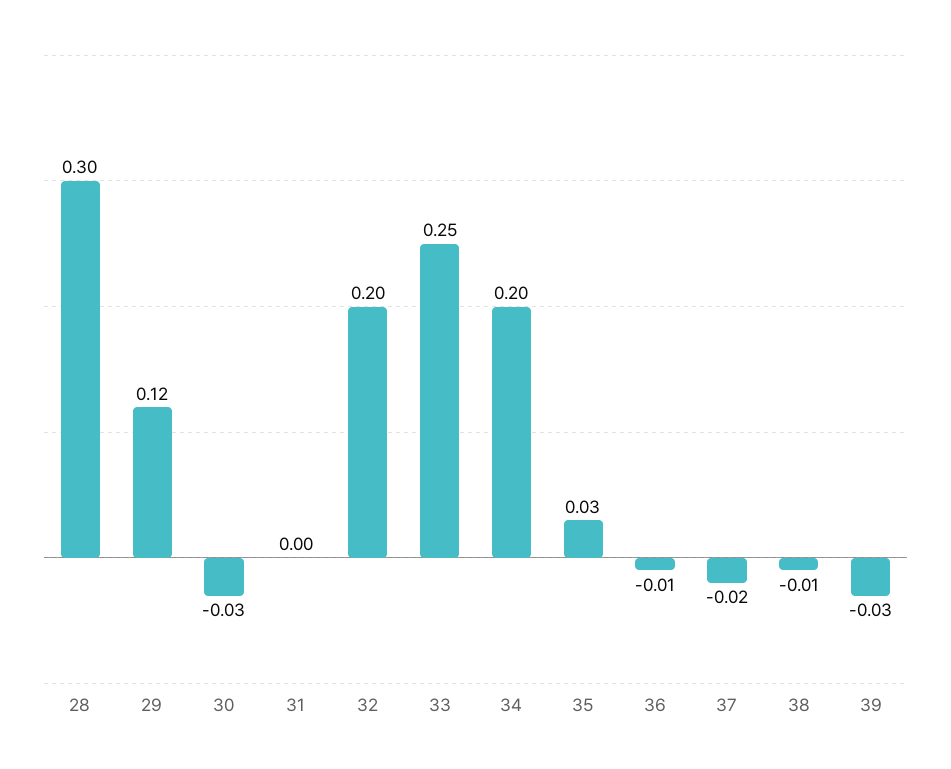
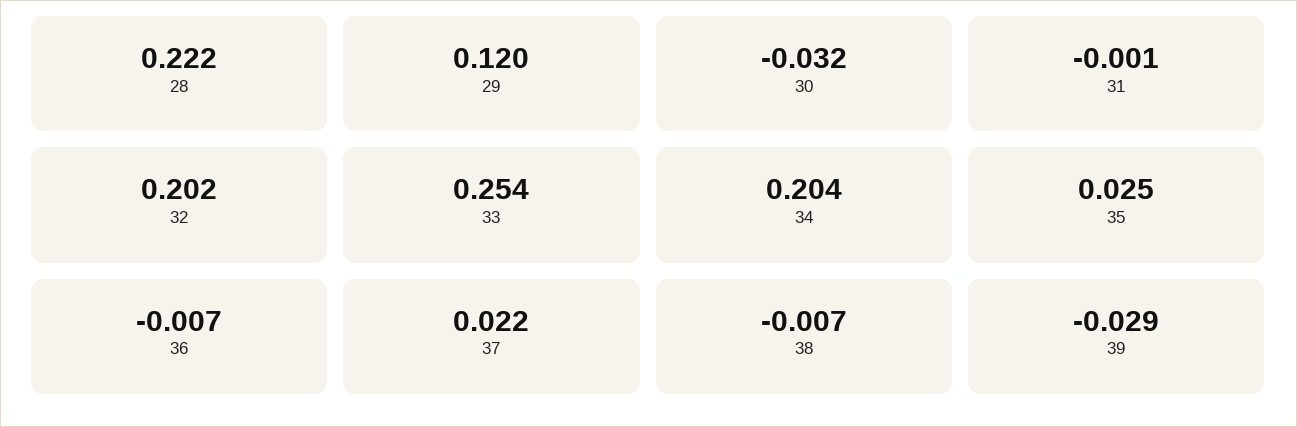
28: 0.3 -> 0.222
37: -0.02 -> 0.022

